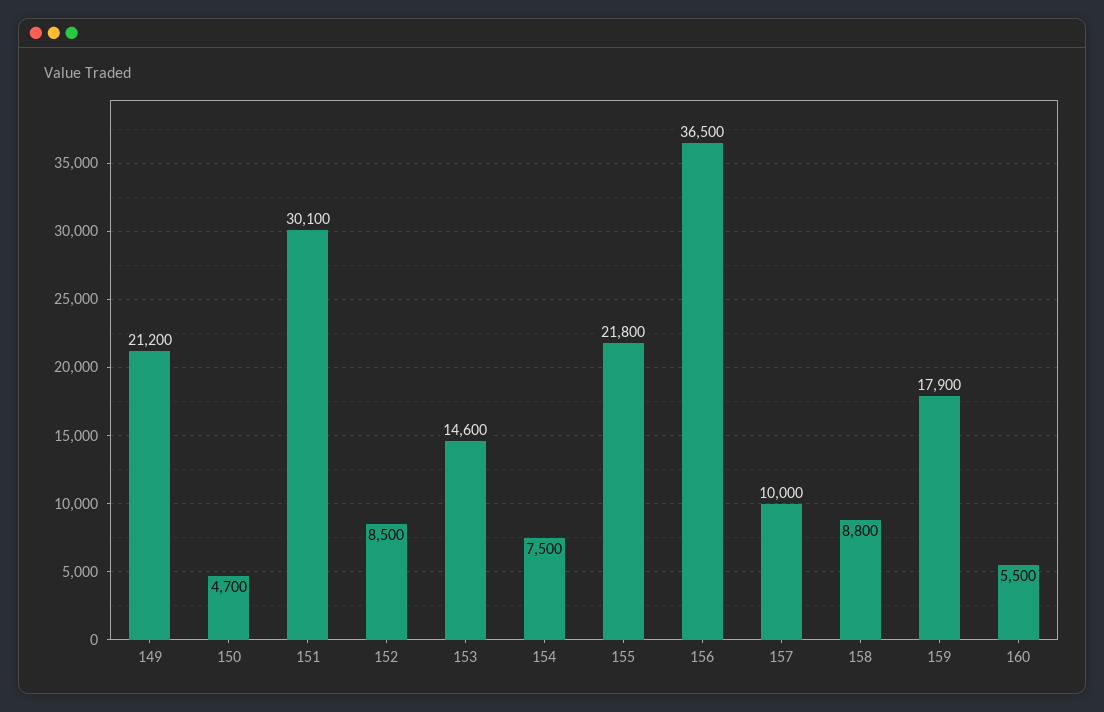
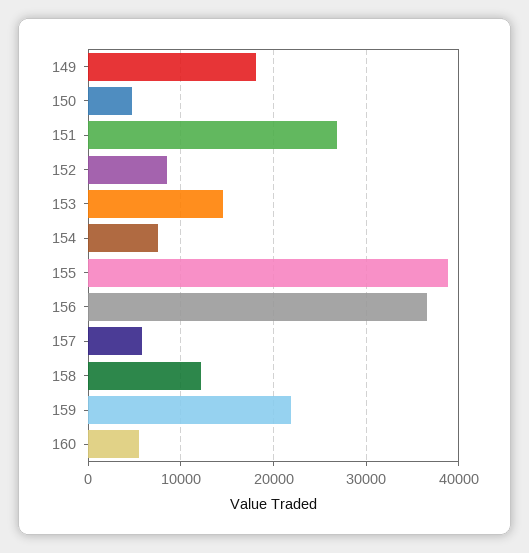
149: 21200 -> 18000
151: 30100 -> 27000
155: 21800 -> 39000
157: 10000 -> 6000
158: 8800 -> 12000
159: 17900 -> 22000

